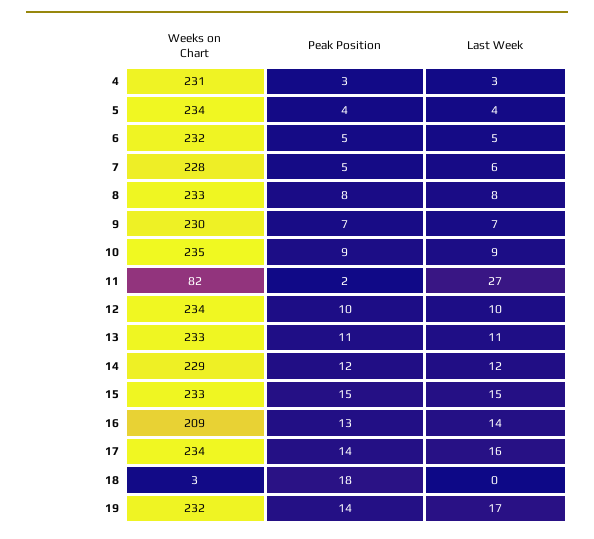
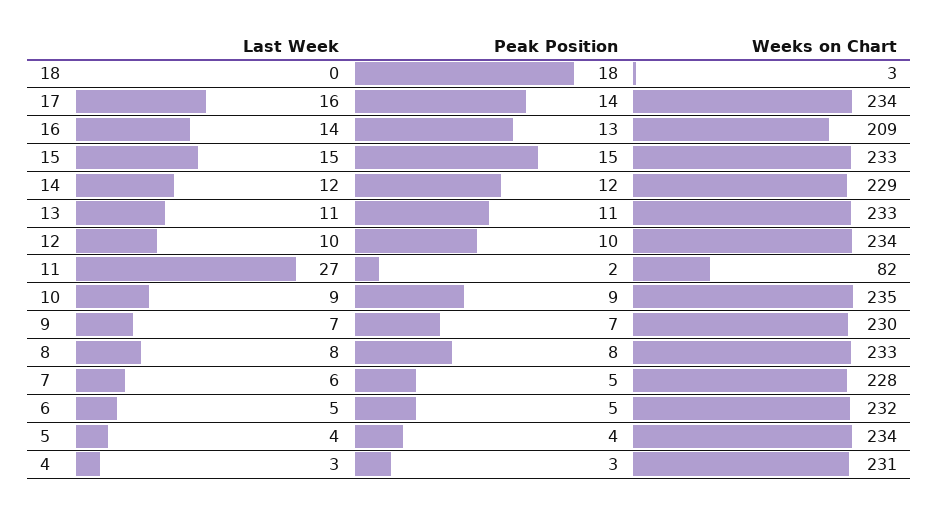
Weeks on Chart, 19: 232 -> none
Peak Position, 19: 14 -> none
Last Week, 19: 17 -> none

